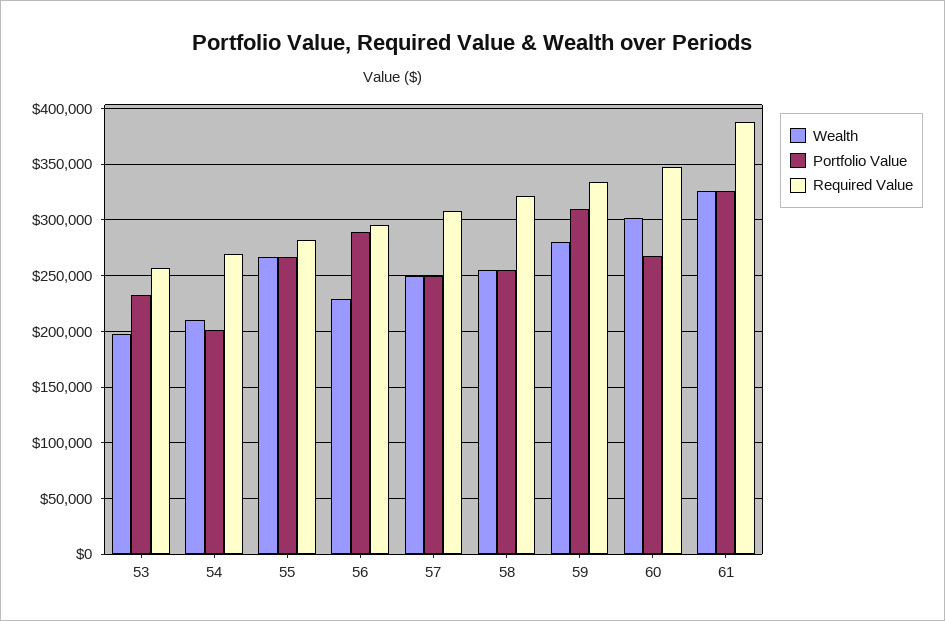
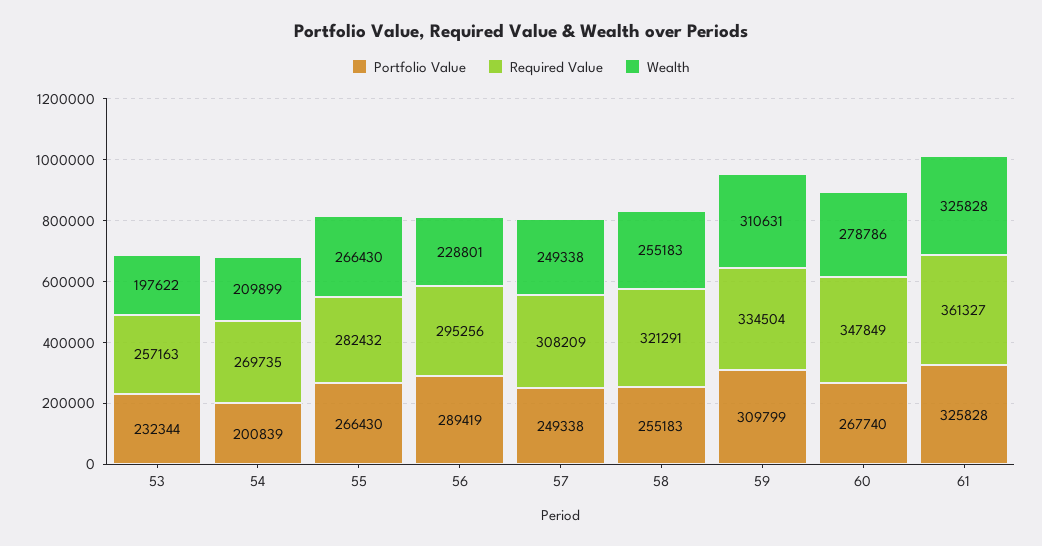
Wealth, 59: 280000 -> 310631
Wealth, 60: 300000 -> 278786
Required Value, 61: 390000 -> 361327

